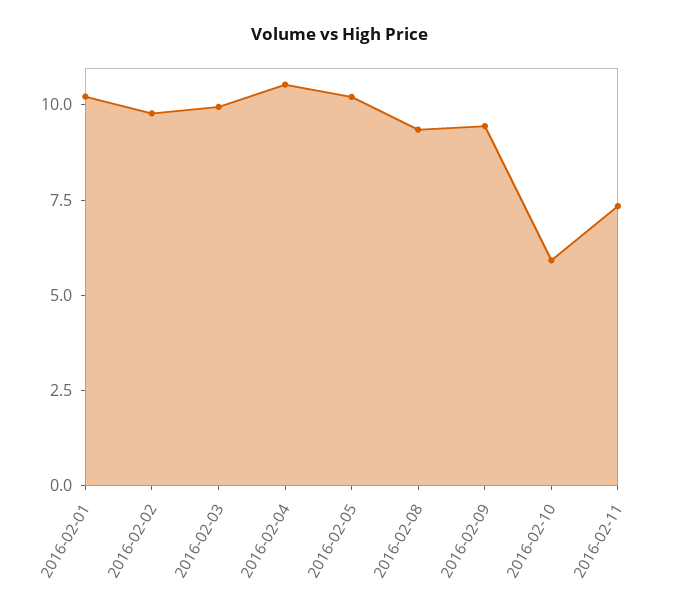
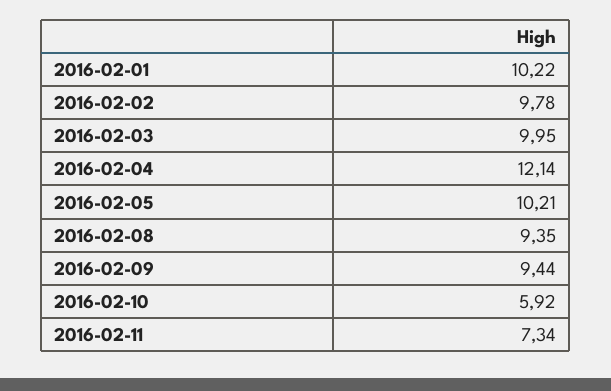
2016-02-04: 10.5 -> 12.14

